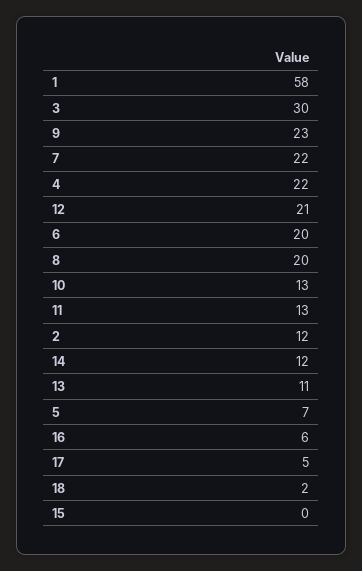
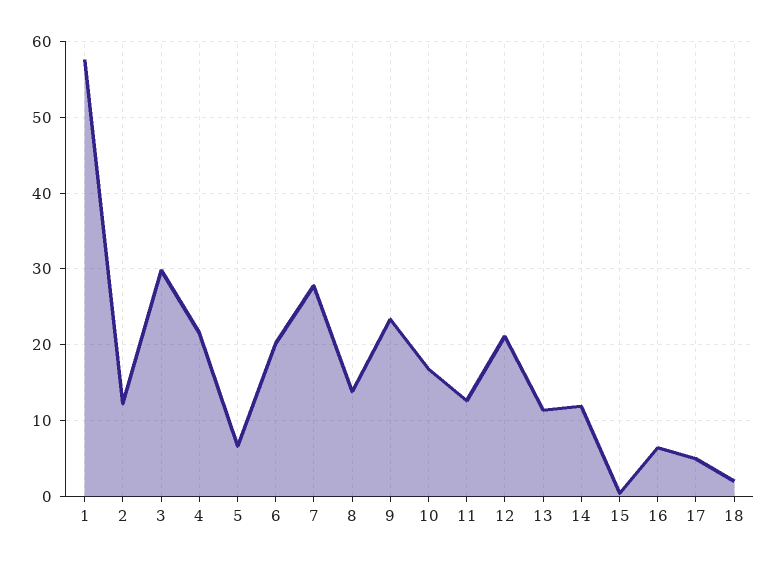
7: 22 -> 28
8: 20 -> 14
10: 13 -> 17

